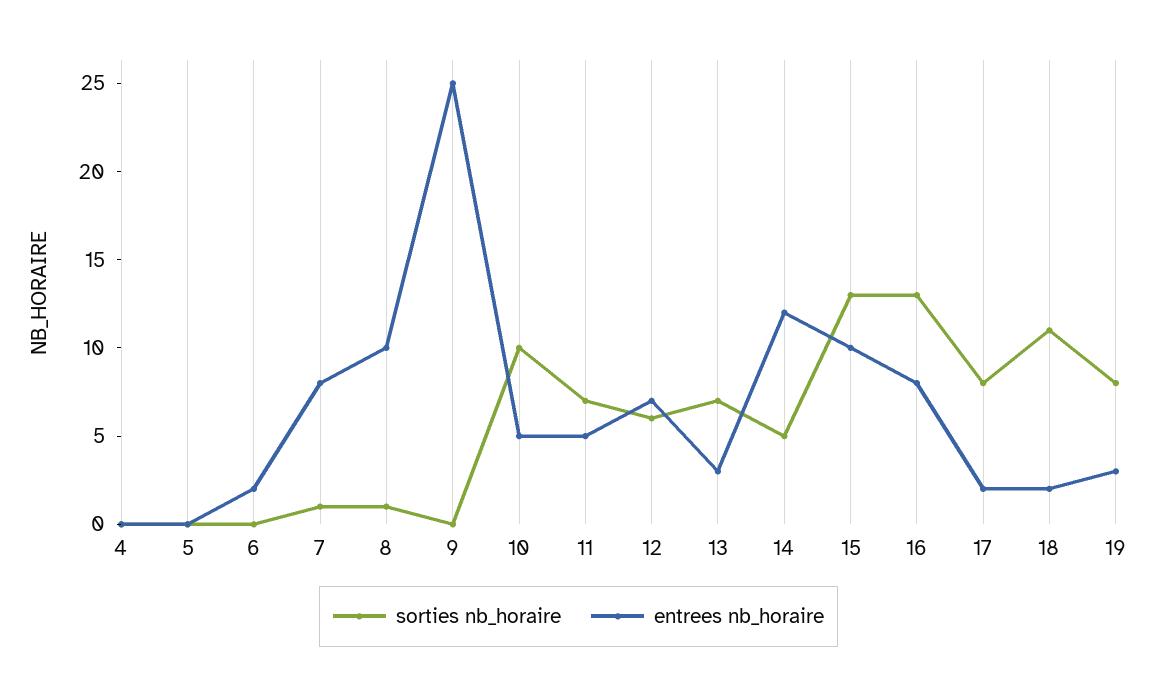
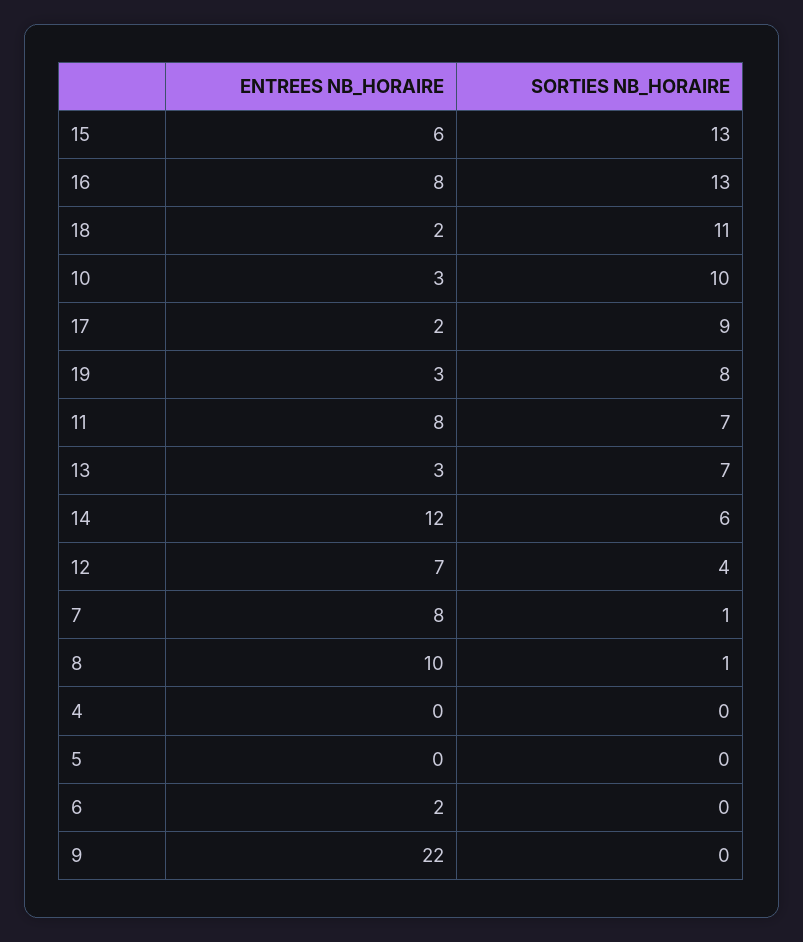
entrees nb_horaire, 9: 25 -> 22
entrees nb_horaire, 10: 5 -> 3
entrees nb_horaire, 11: 5 -> 8
sorties nb_horaire, 12: 6 -> 4
sorties nb_horaire, 14: 5 -> 6
entrees nb_horaire, 15: 10 -> 6
sorties nb_horaire, 17: 8 -> 9

